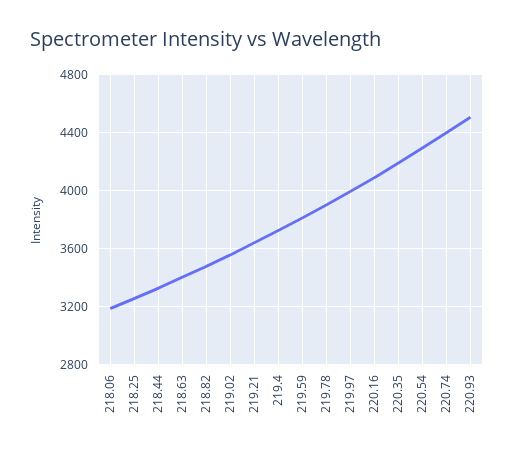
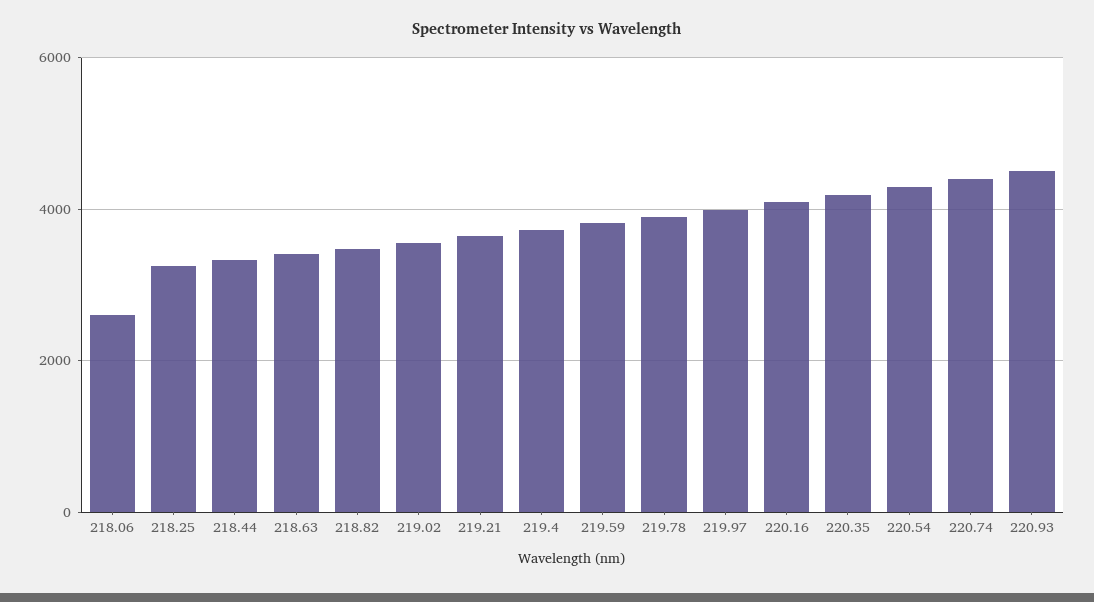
218.06: 3200 -> 2600

